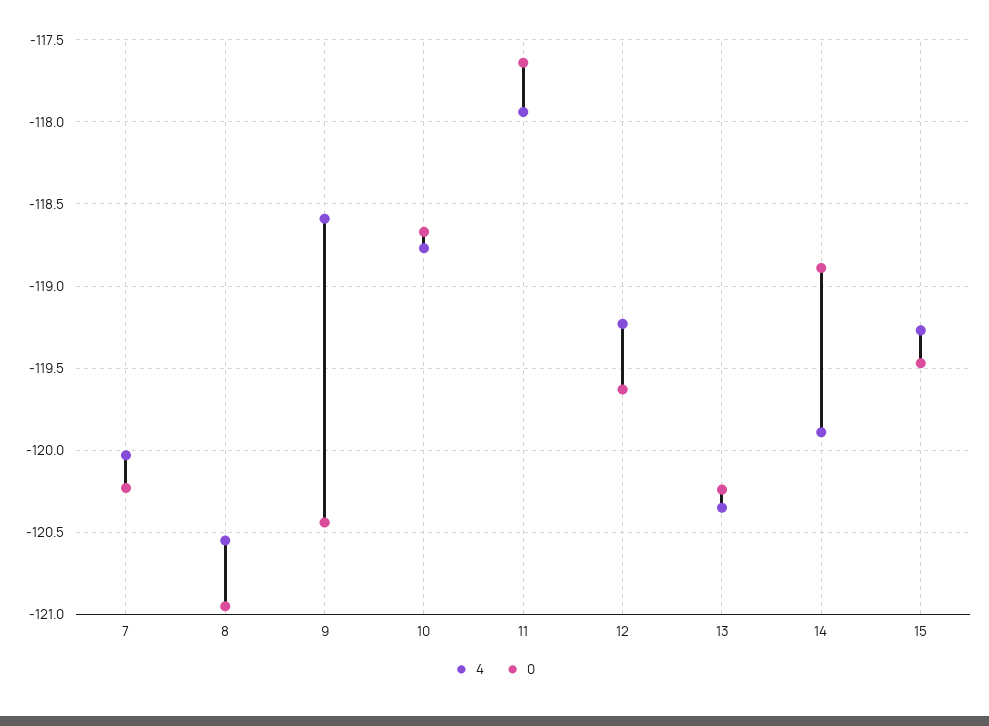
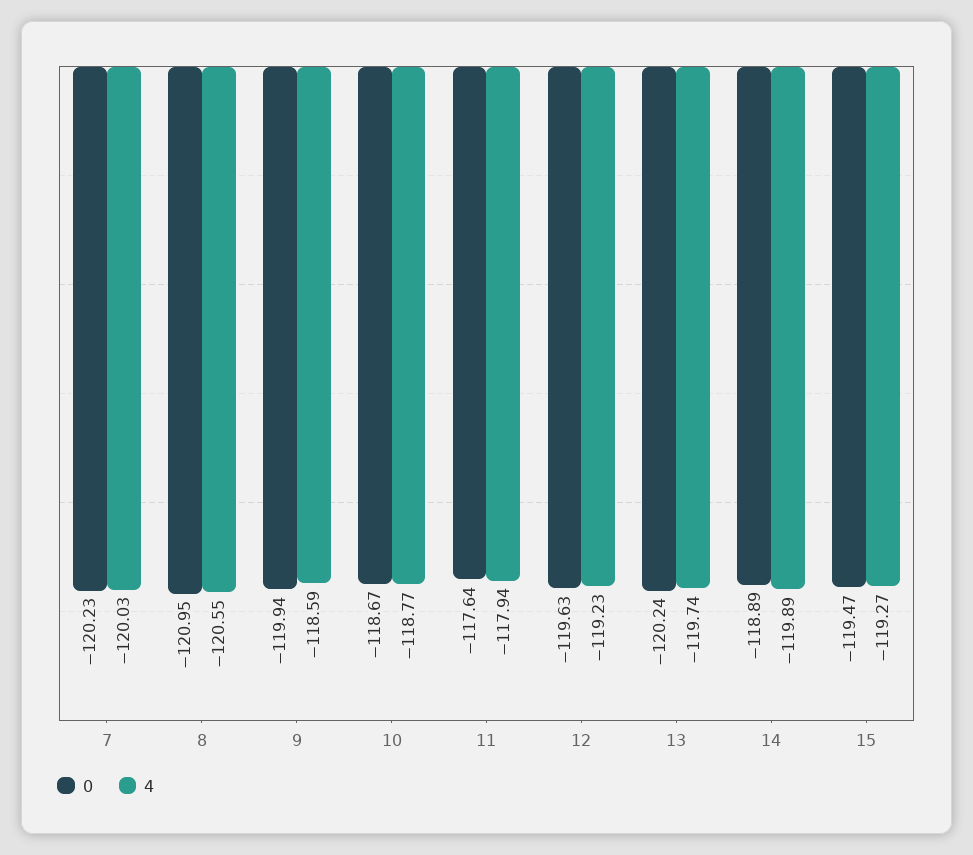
0, 9: -120.45 -> -119.94
4, 13: -120.35 -> -119.74

